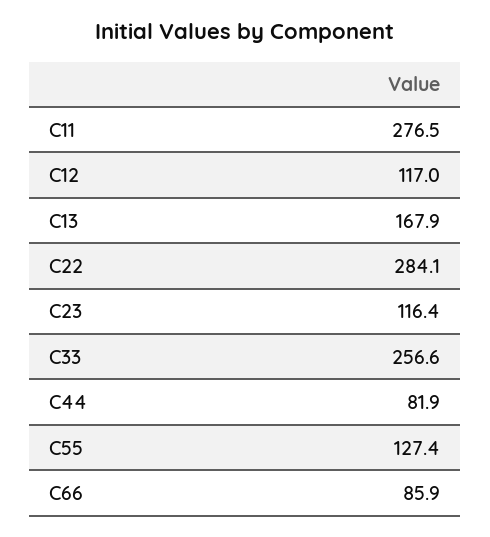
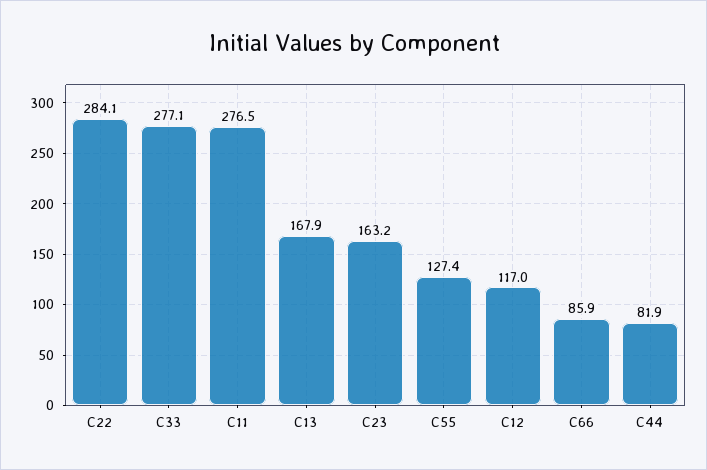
C23: 116.4 -> 163.2
C33: 256.6 -> 277.1

